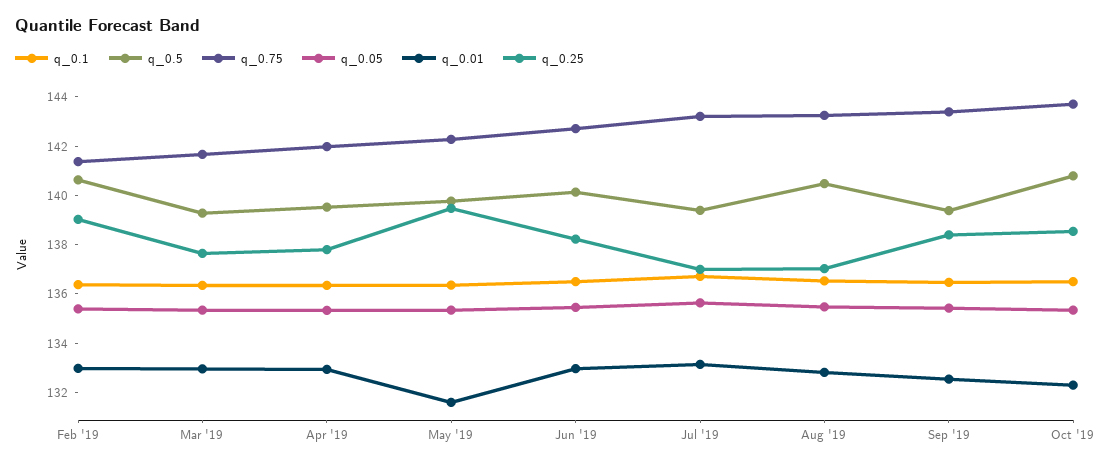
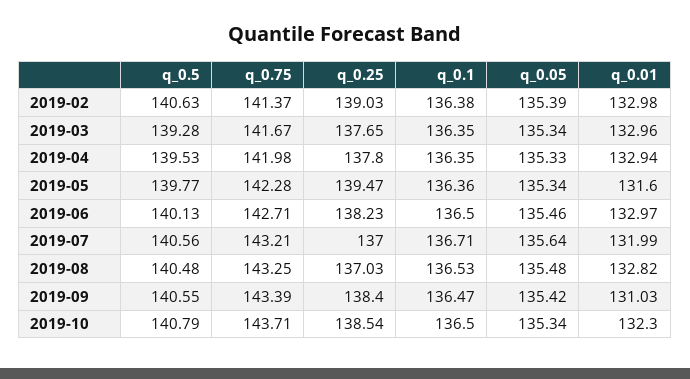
q_0.5, Jul '19: 139.5 -> 140.56
q_0.01, Jul '19: 133 -> 131.99
q_0.5, Sep '19: 139.5 -> 140.55
q_0.01, Sep '19: 132.5 -> 131.03

